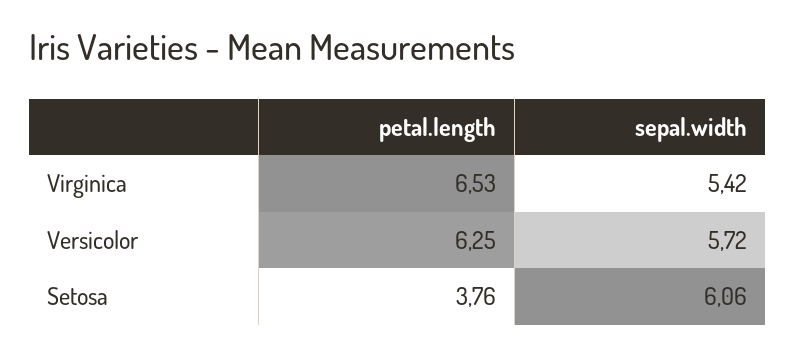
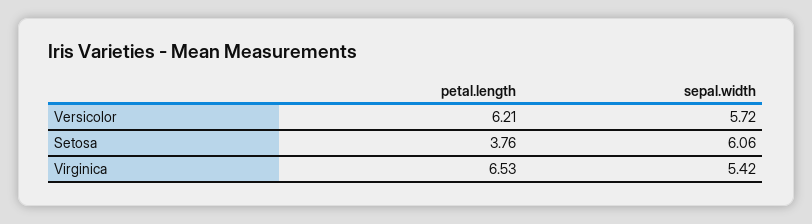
petal.length, Versicolor: 6.25 -> 6.21

